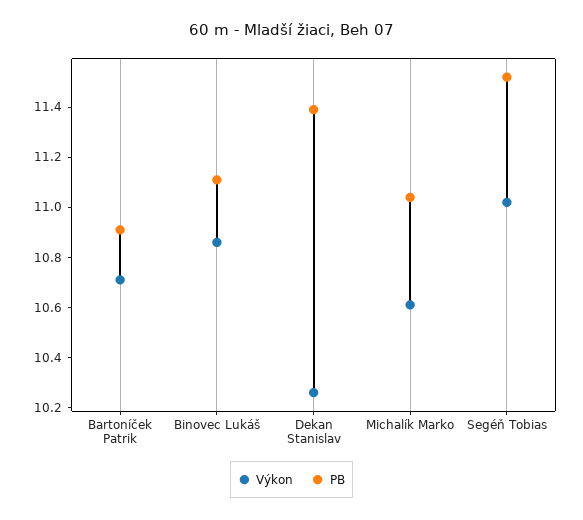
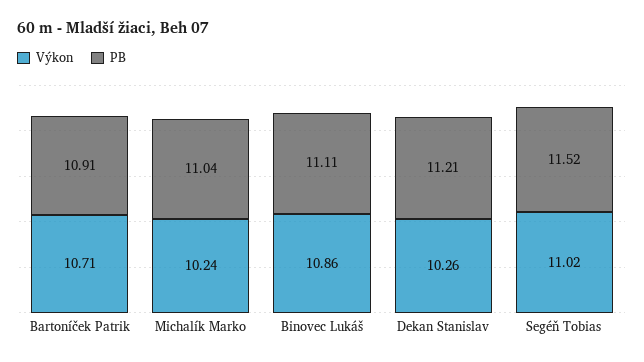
PB, Dekan Stanislav: 11.4 -> 11.21
Výkon, Michalík Marko: 10.6 -> 10.24

